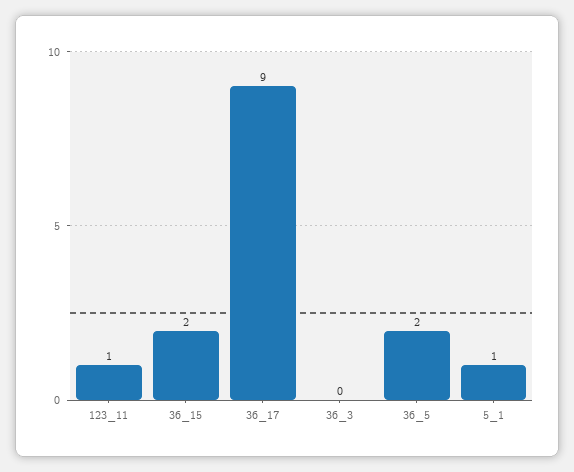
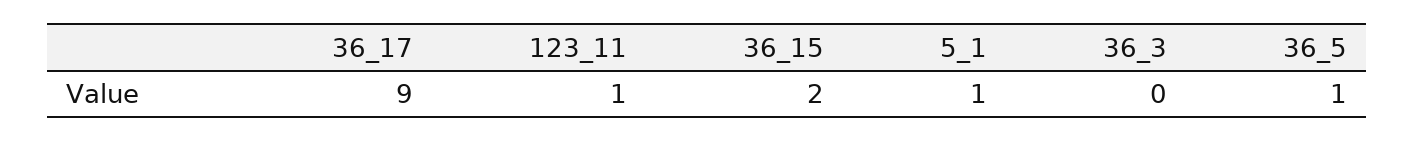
36_5: 2 -> 1

